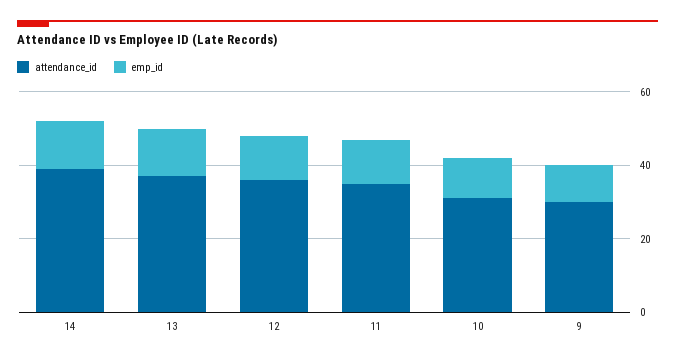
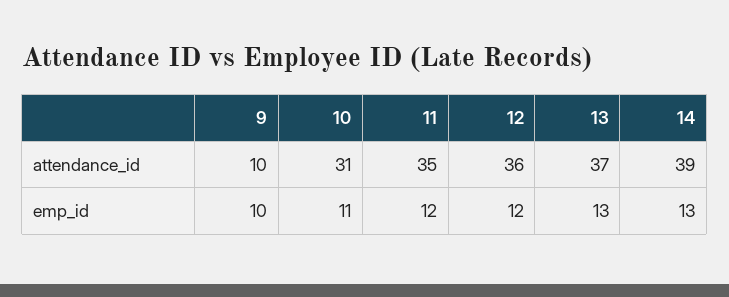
attendance_id, 9: 30 -> 10

